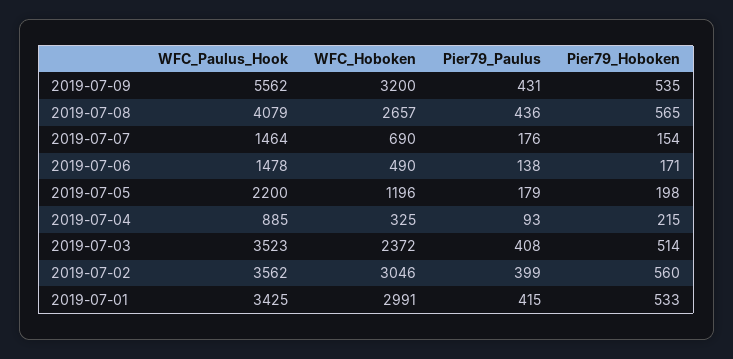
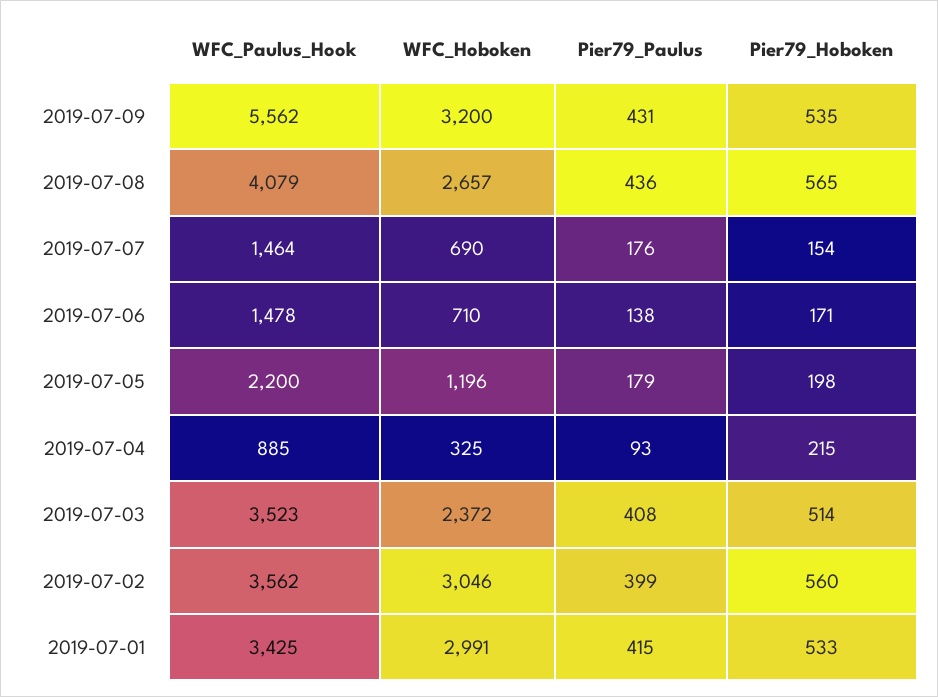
WFC_Hoboken, 2019-07-06: 490 -> 710

